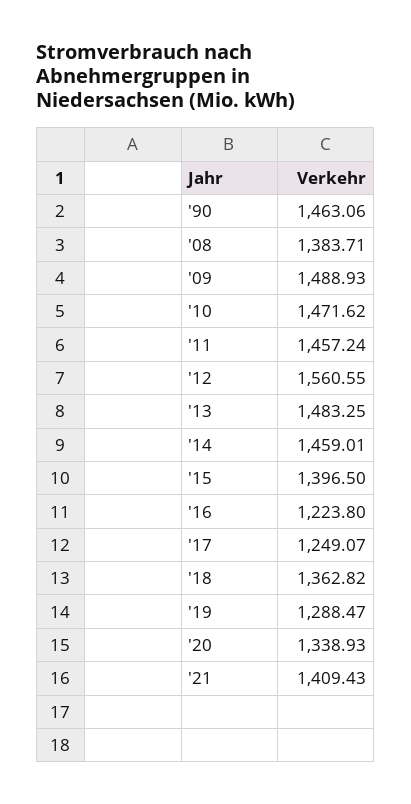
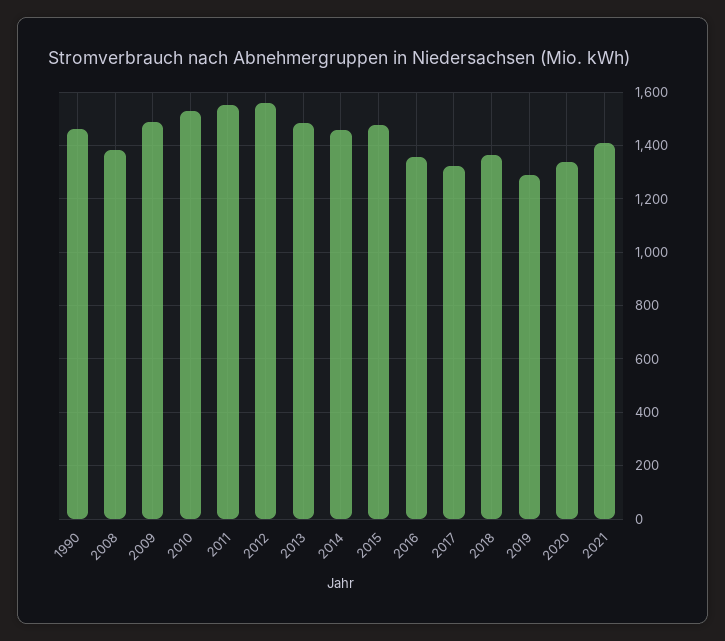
'10: 1471.62 -> 1525
'11: 1457.24 -> 1550
'15: 1396.5 -> 1475
'16: 1223.8 -> 1350
'17: 1249.07 -> 1325

